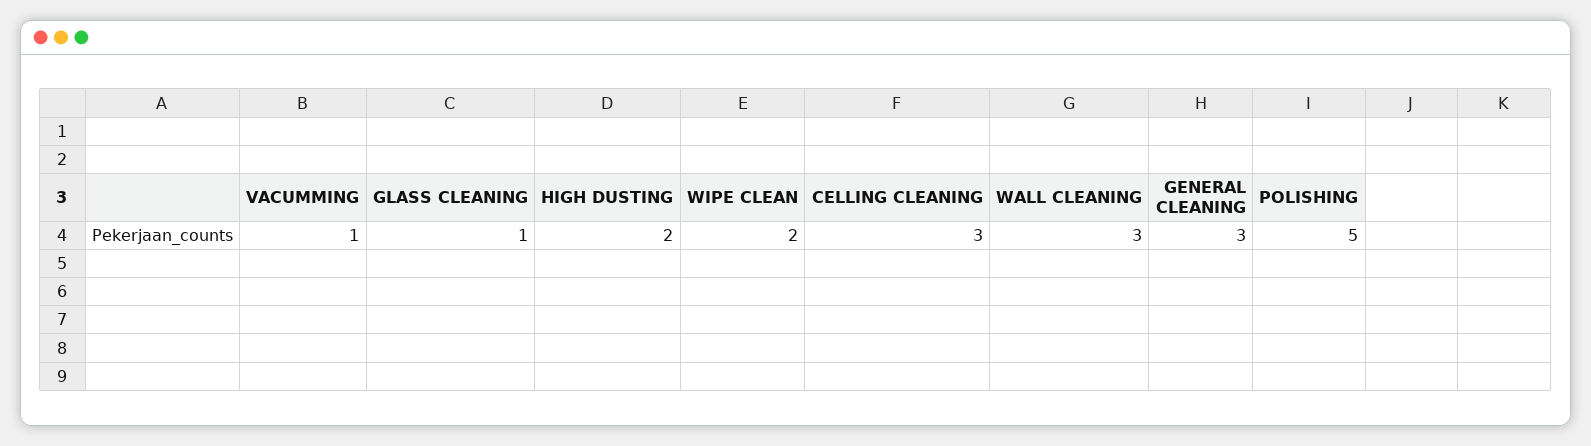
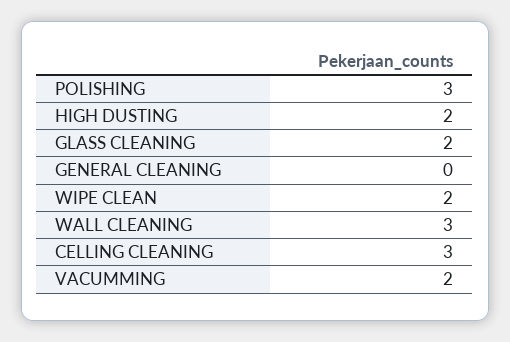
VACUMMING: 1 -> 2
GLASS CLEANING: 1 -> 2
GENERAL CLEANING: 3 -> 0
POLISHING: 5 -> 3

